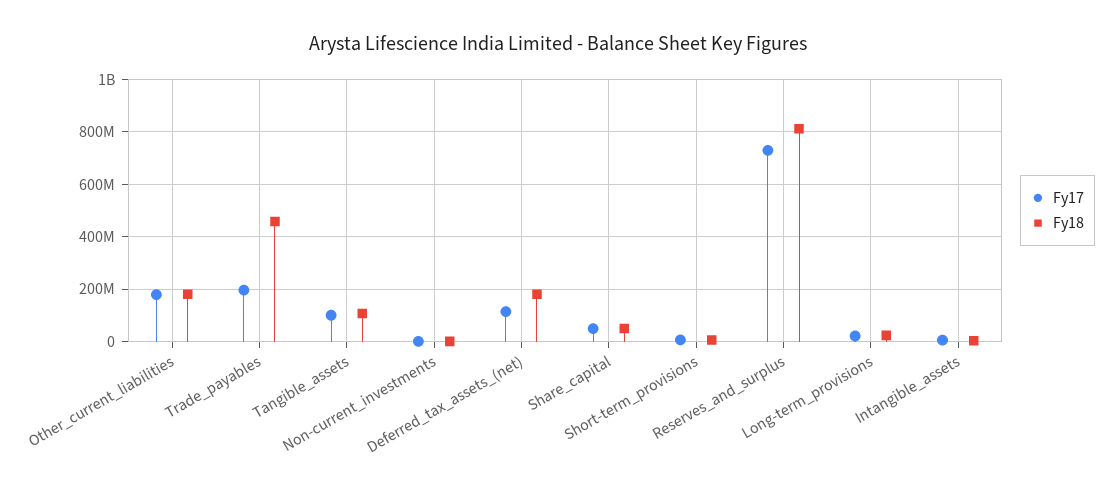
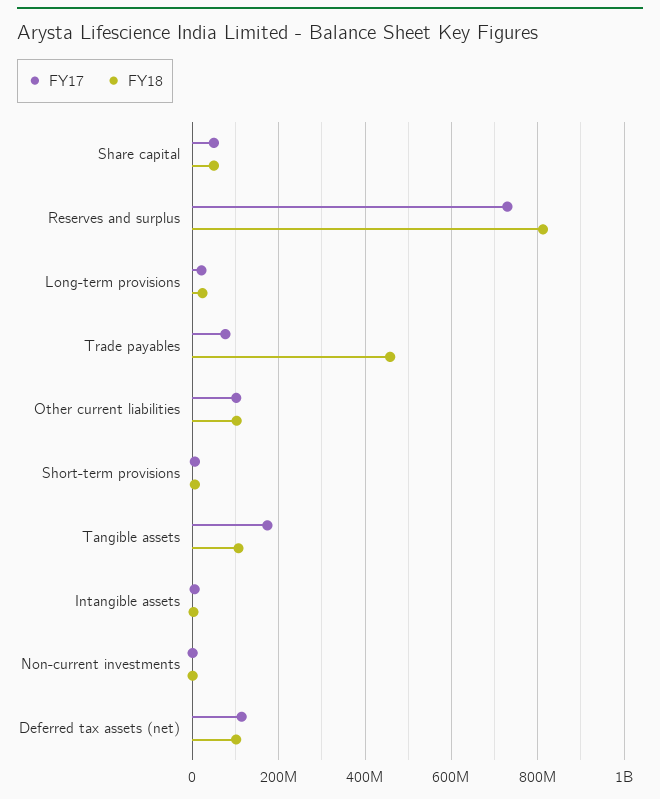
Fy17, Other_current_liabilities: 175000000 -> 100000000
Fy18, Other_current_liabilities: 175000000 -> 100000000
Fy17, Trade_payables: 200000000 -> 80000000
Fy17, Tangible_assets: 100000000 -> 180000000
Fy18, Deferred_tax_assets_(net): 175000000 -> 100000000

